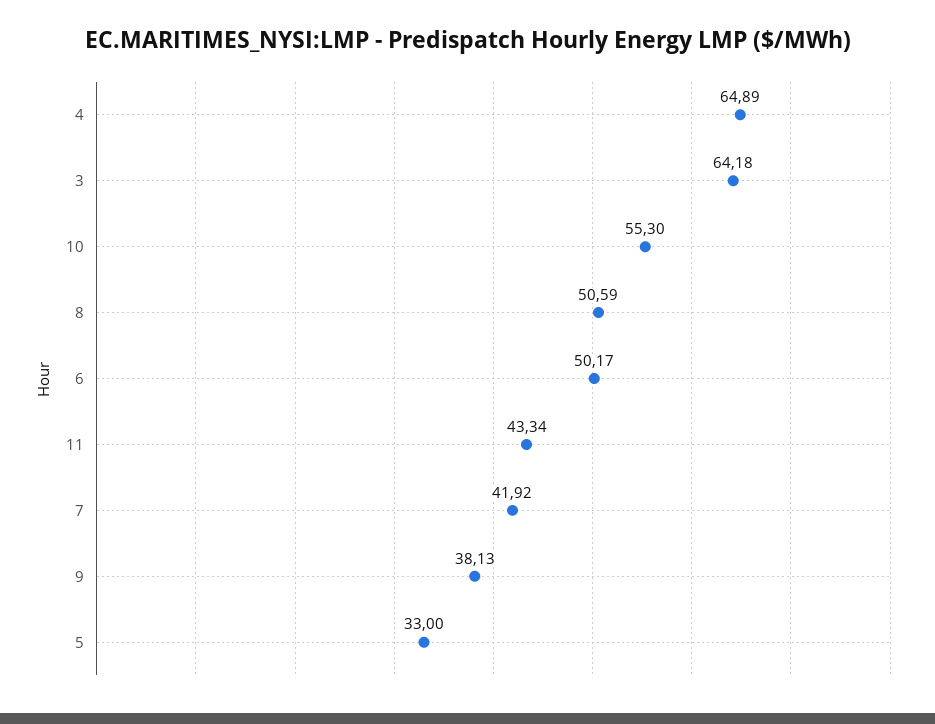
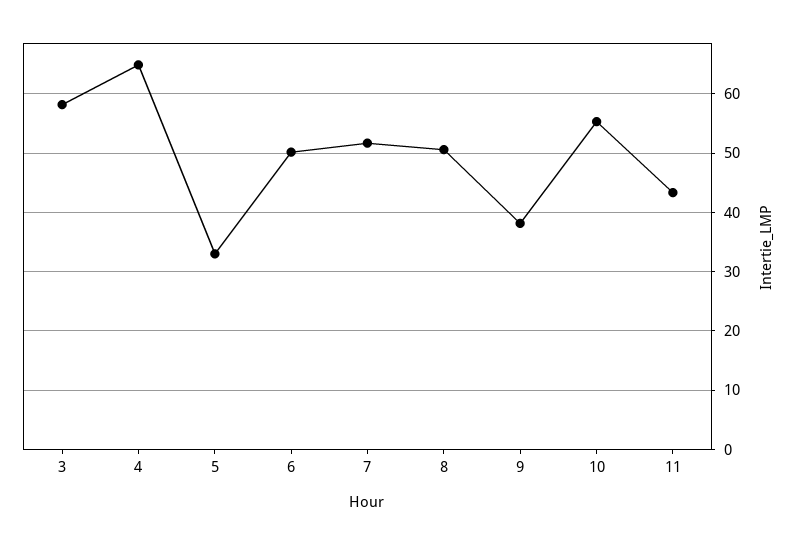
3: 64.18 -> 58
7: 41.92 -> 52

